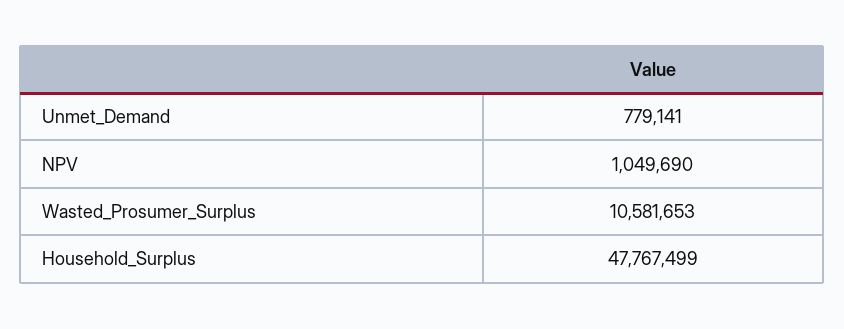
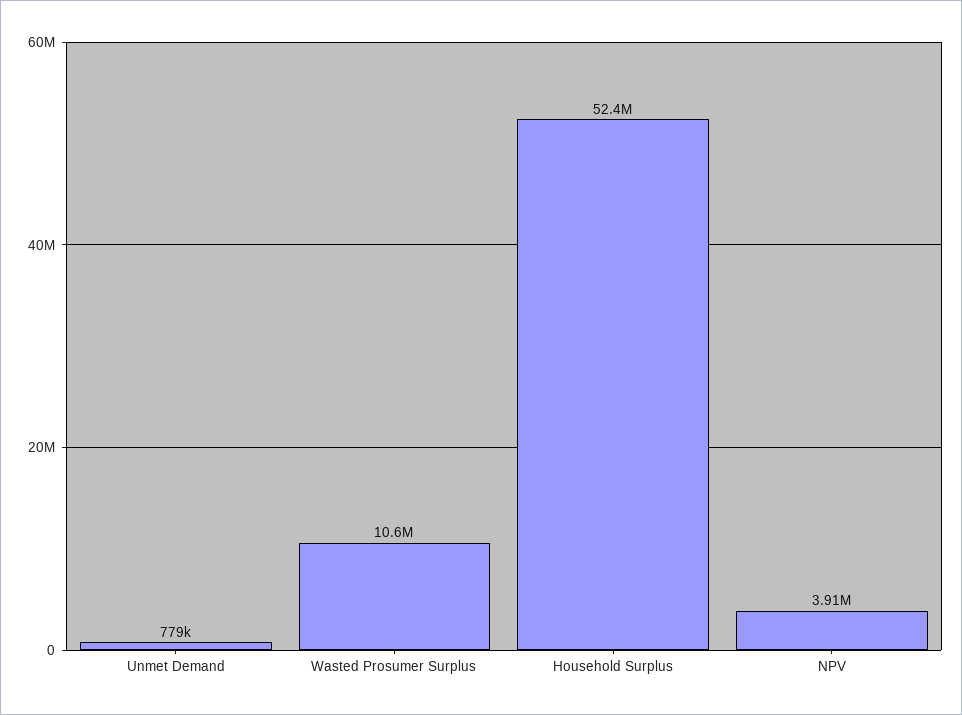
NPV: 1049690 -> 3910000
Household_Surplus: 47767499 -> 52400000

